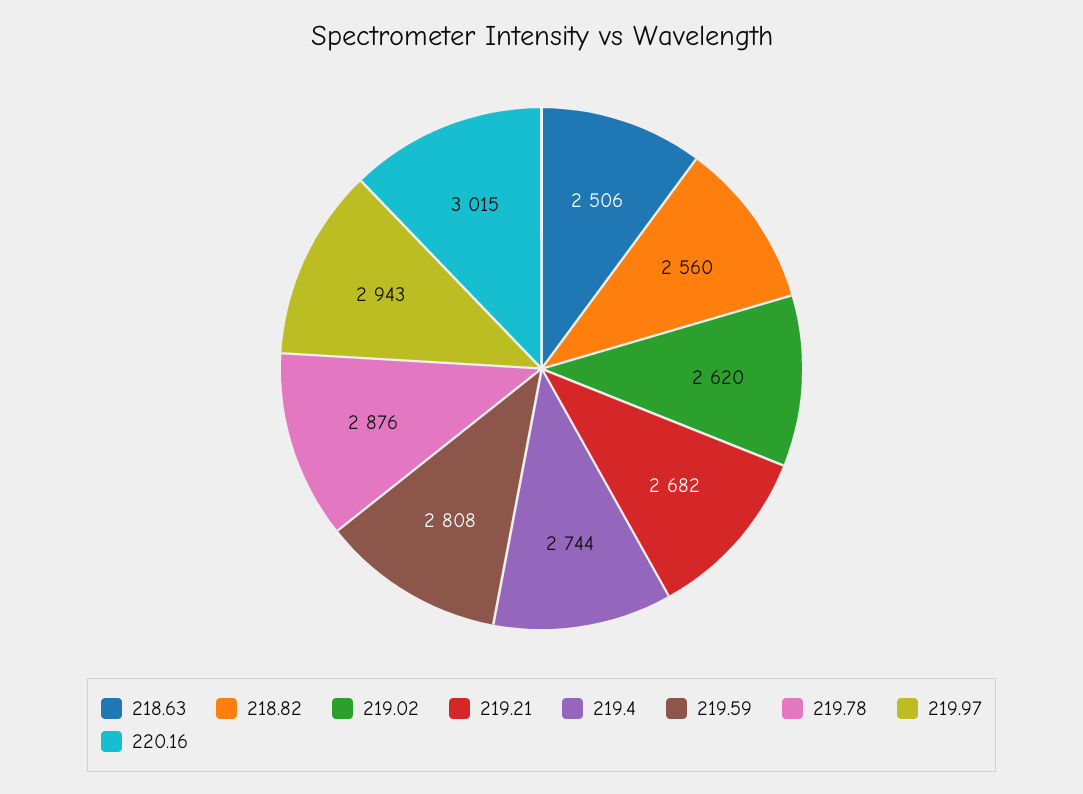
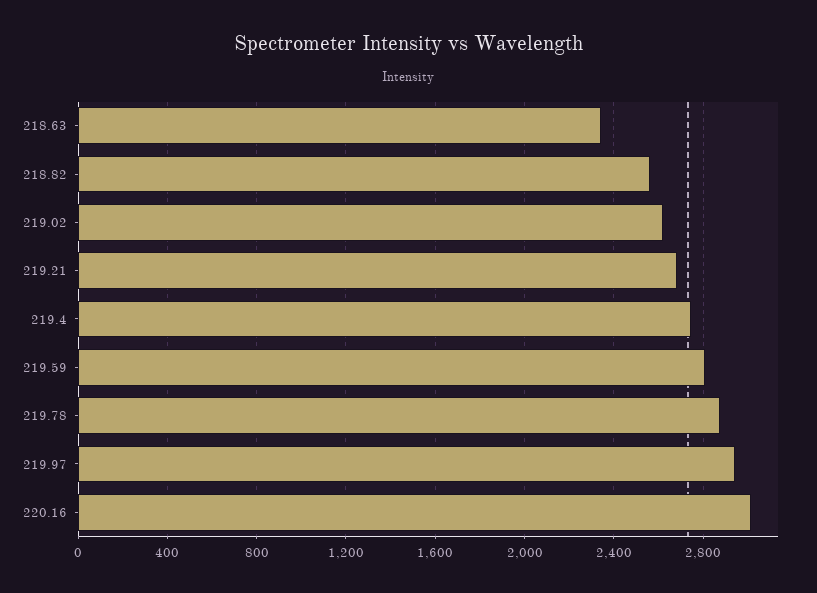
218.63: 2506 -> 2350

